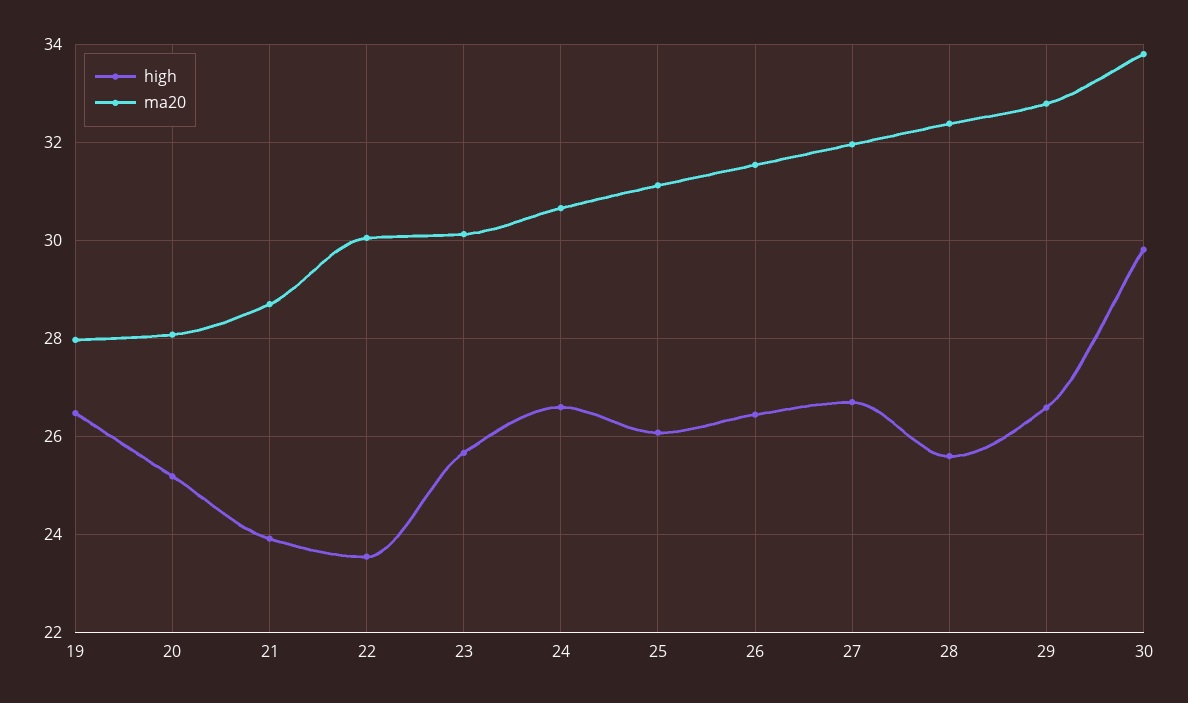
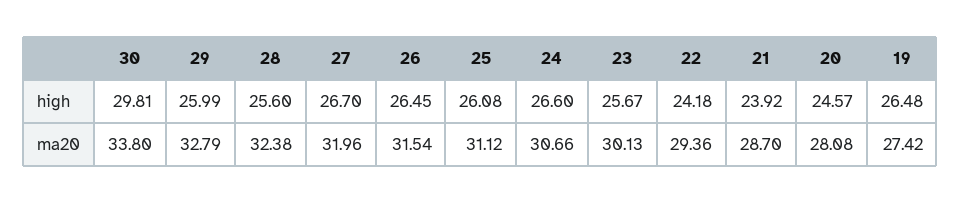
ma20, 19: 28 -> 27.42
high, 20: 25.2 -> 24.57
high, 22: 23.6 -> 24.18
ma20, 22: 30 -> 29.36
high, 29: 26.6 -> 25.99

